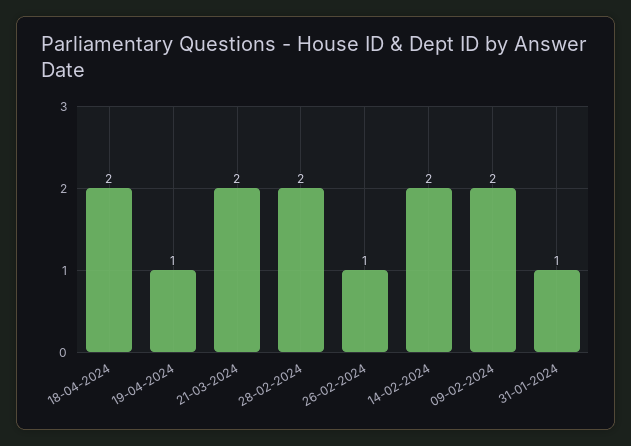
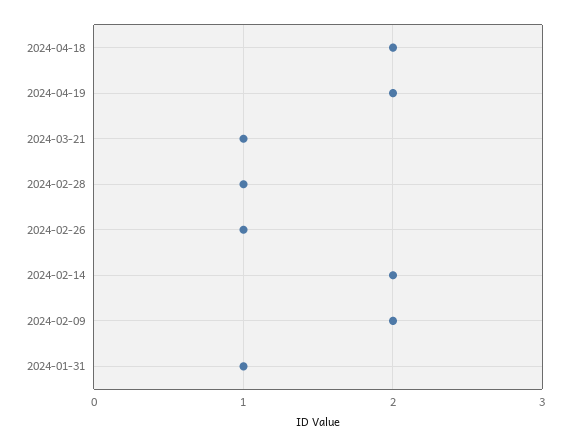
19-04-2024: 1 -> 2
21-03-2024: 2 -> 1
28-02-2024: 2 -> 1

